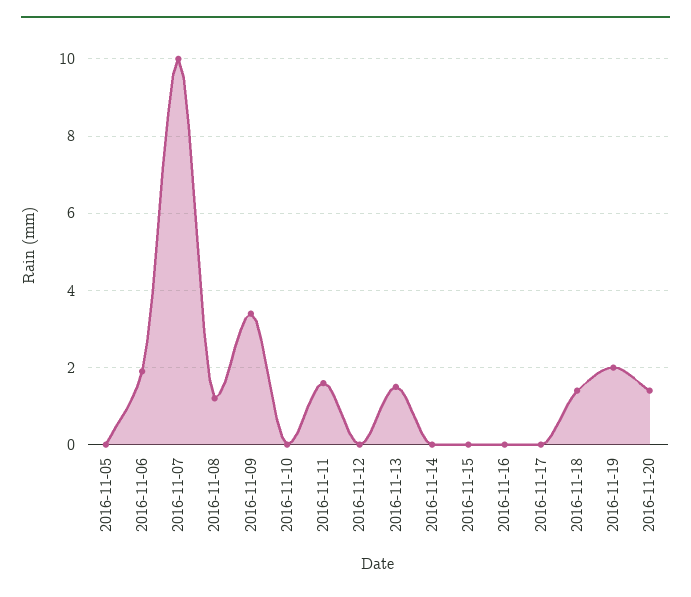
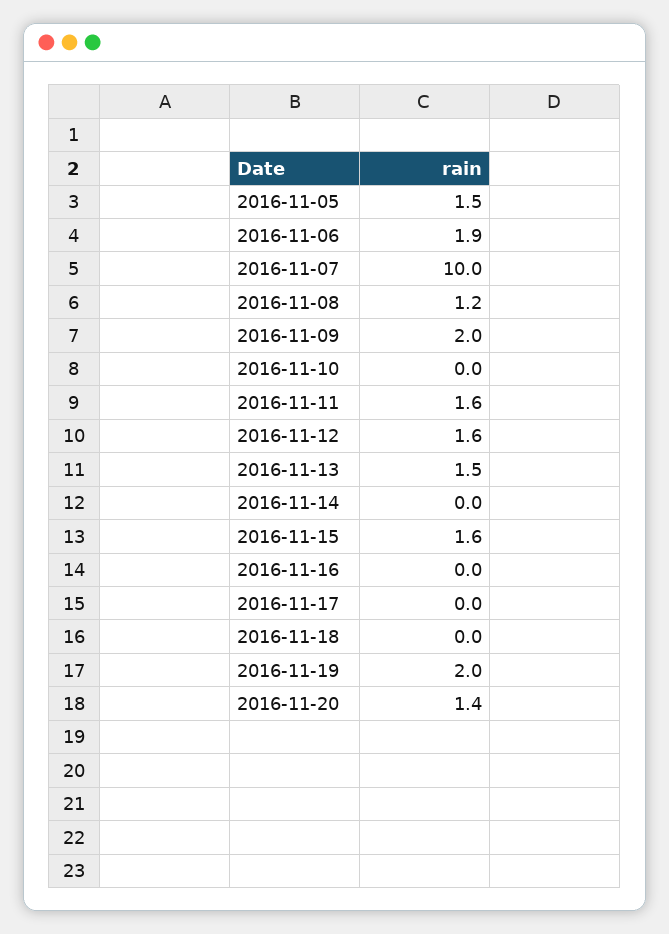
2016-11-05: 0 -> 1.5
2016-11-09: 3.5 -> 2
2016-11-12: 0 -> 1.6
2016-11-15: 0 -> 1.6
2016-11-18: 1.5 -> 0

